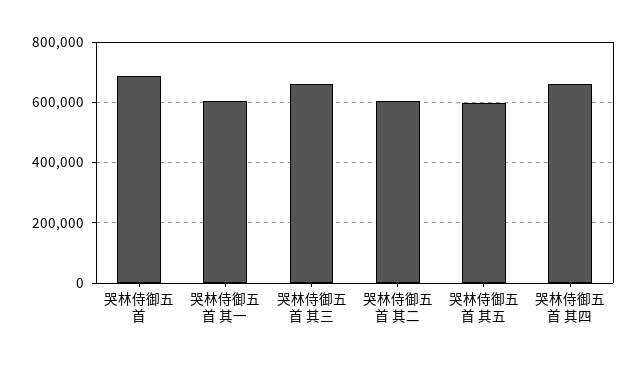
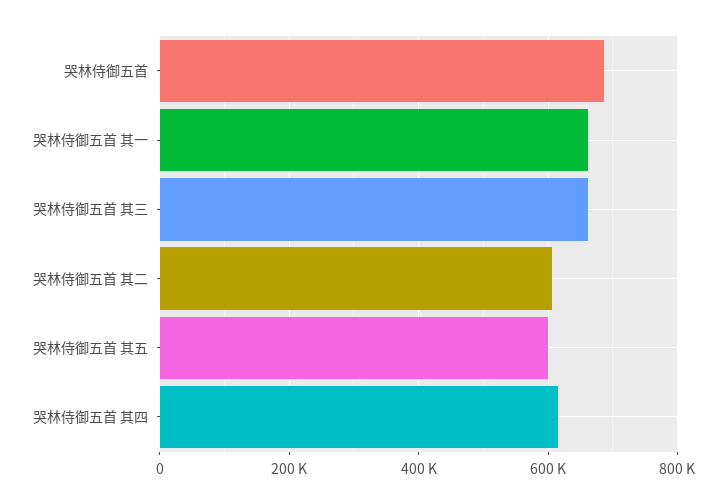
哭林侍御五首 其一: 600000 -> 660000
哭林侍御五首 其四: 660000 -> 620000

